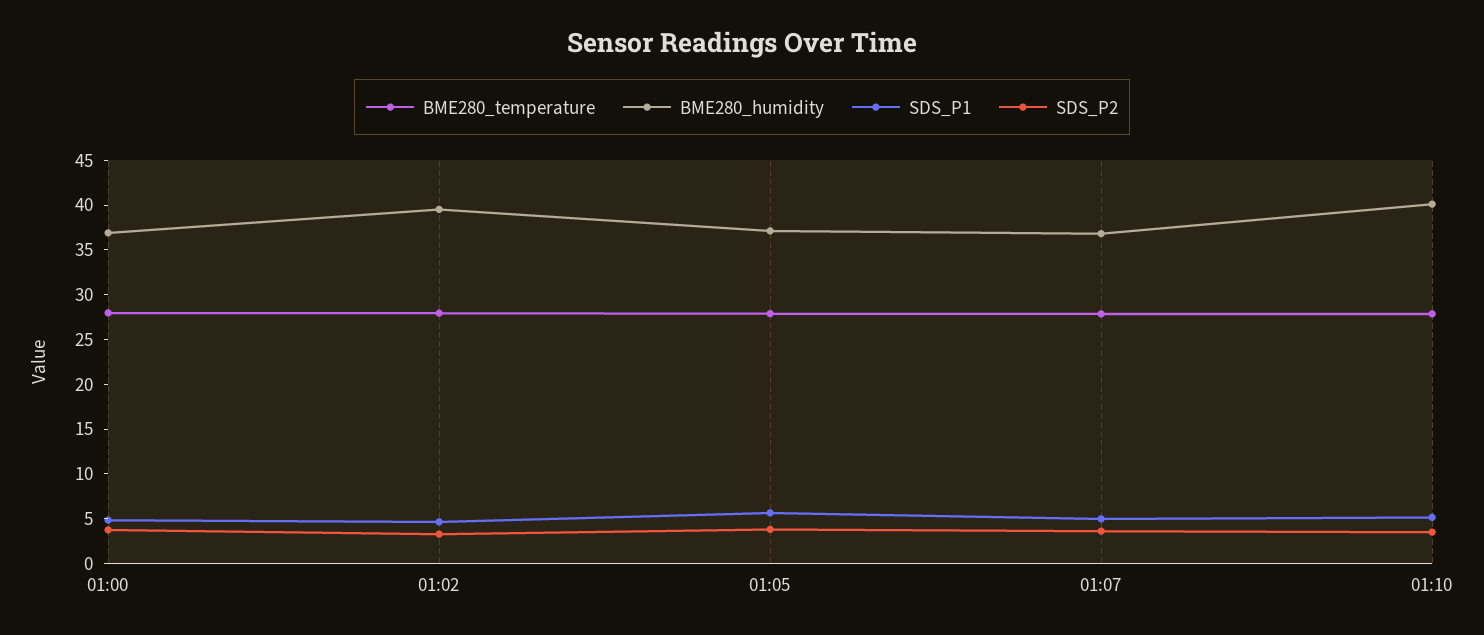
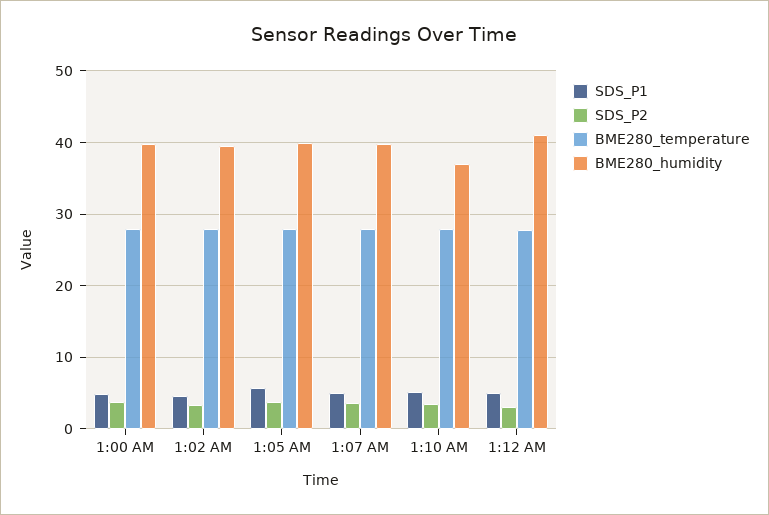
BME280_humidity, 01:00: 37 -> 40
BME280_humidity, 01:05: 37 -> 40
BME280_humidity, 01:07: 37 -> 40
BME280_humidity, 01:10: 40 -> 37
SDS_P1, 1:12 AM: none -> 5
SDS_P2, 1:12 AM: none -> 3
BME280_temperature, 1:12 AM: none -> 28
BME280_humidity, 1:12 AM: none -> 41

